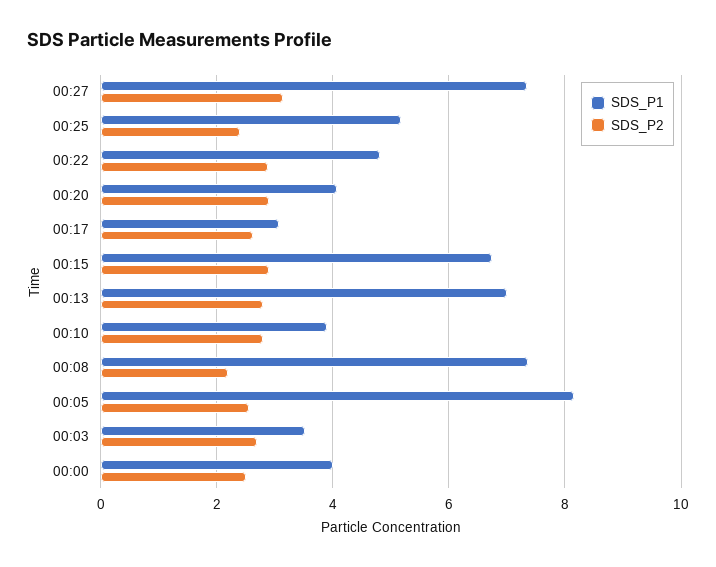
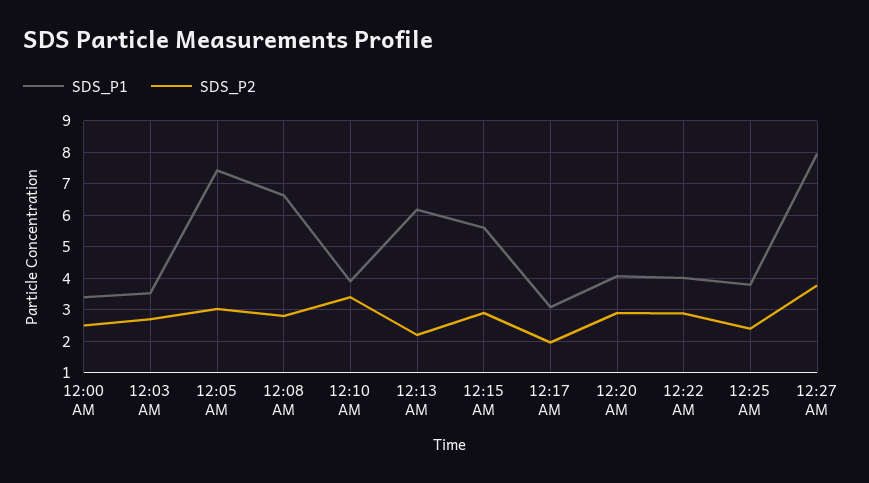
SDS_P1, 00:27: 7.4 -> 8
SDS_P2, 00:27: 3.2 -> 3.8
SDS_P1, 00:25: 5.2 -> 3.8
SDS_P1, 00:22: 4.8 -> 4
SDS_P2, 00:17: 2.6 -> 2
SDS_P1, 00:15: 6.8 -> 5.6
SDS_P1, 00:13: 7 -> 6.2
SDS_P2, 00:13: 2.8 -> 2.2
SDS_P2, 00:10: 2.8 -> 3.4
SDS_P1, 00:08: 7.4 -> 6.6
SDS_P2, 00:08: 2.2 -> 2.8
SDS_P1, 00:05: 8.2 -> 7.4
SDS_P2, 00:05: 2.6 -> 3
SDS_P1, 00:00: 4 -> 3.4

